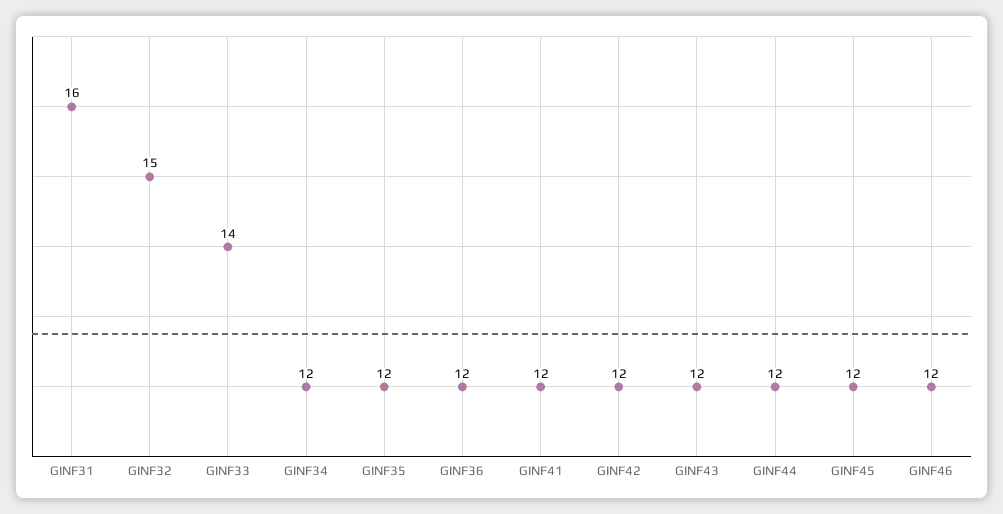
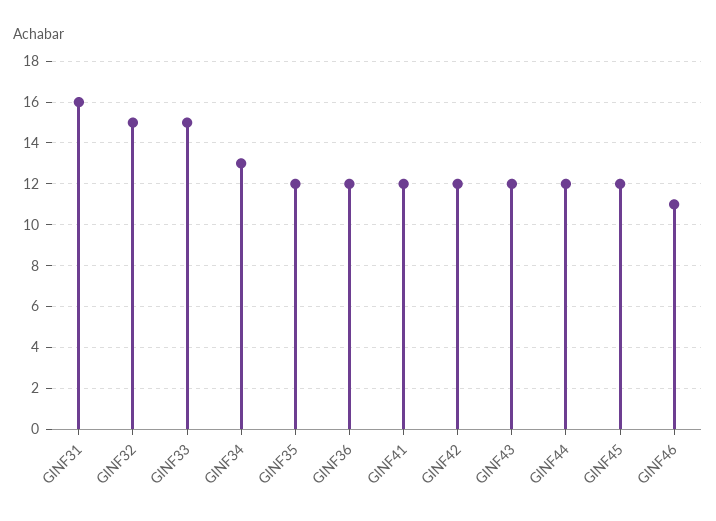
GINF33: 14 -> 15
GINF34: 12 -> 13
GINF46: 12 -> 11

